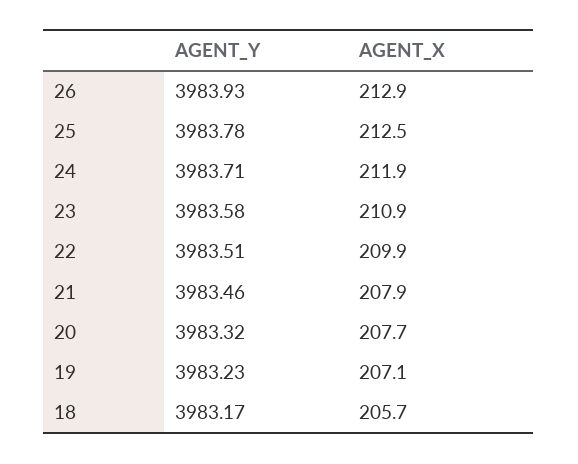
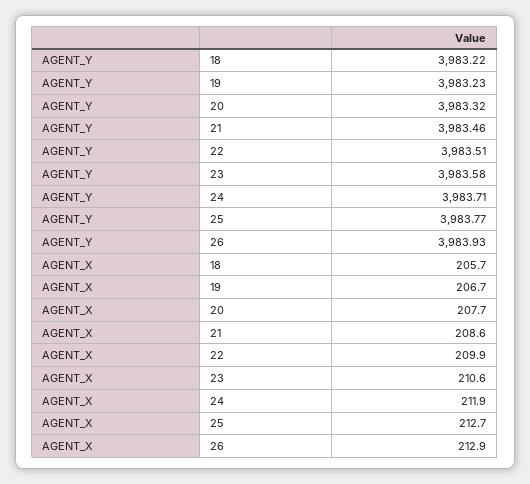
AGENT_Y, 25: 3983.78 -> 3983.77
AGENT_X, 25: 212.5 -> 212.7
AGENT_X, 23: 210.9 -> 210.6
AGENT_X, 21: 207.9 -> 208.6
AGENT_X, 19: 207.1 -> 206.7
AGENT_Y, 18: 3983.17 -> 3983.22

